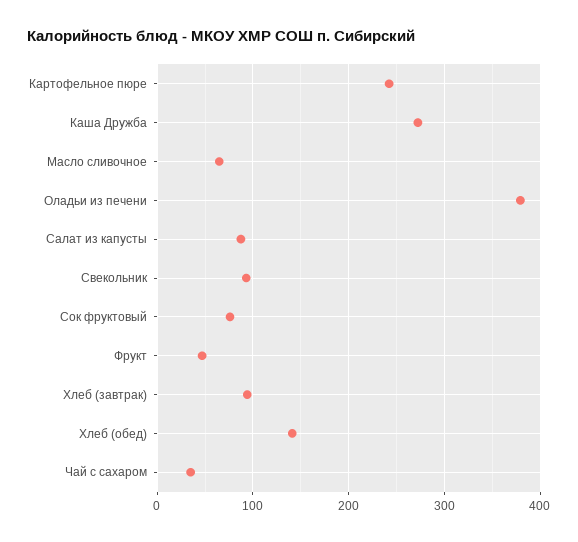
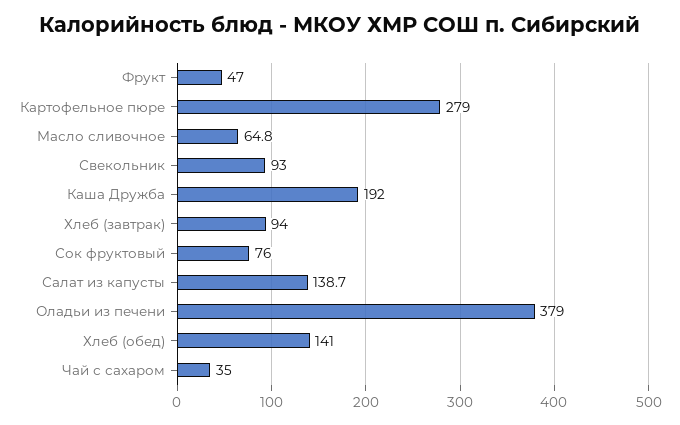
Картофельное пюре: 240 -> 279
Каша Дружба: 270 -> 192
Салат из капусты: 90 -> 138.7

